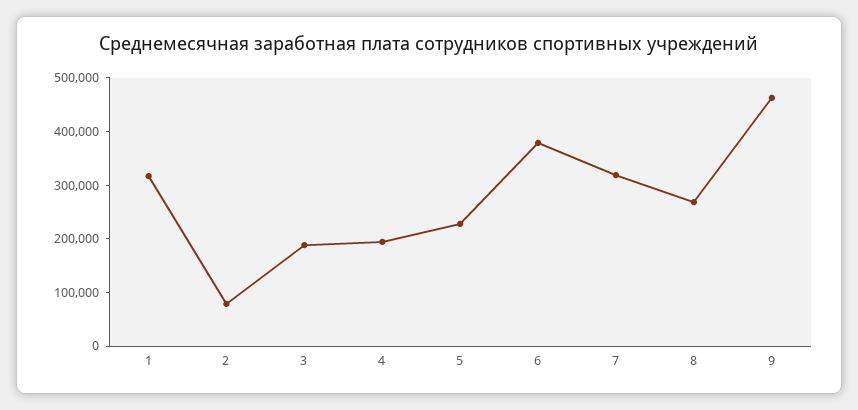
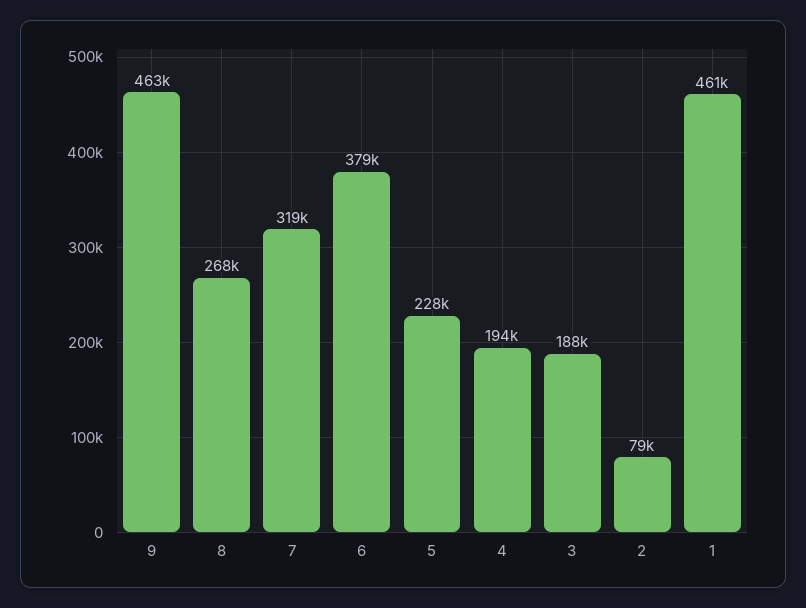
1: 320000 -> 461000

